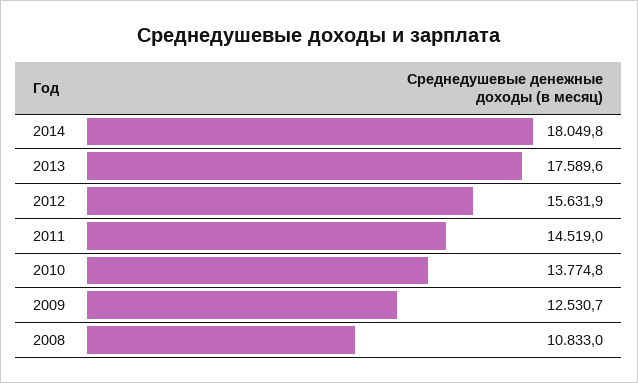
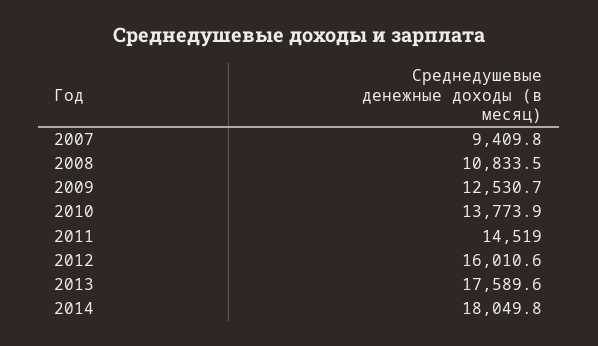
2012: 15631.9 -> 16010.6
2010: 13774.8 -> 13773.9
2008: 10833 -> 10833.5
2007: none -> 9409.8

